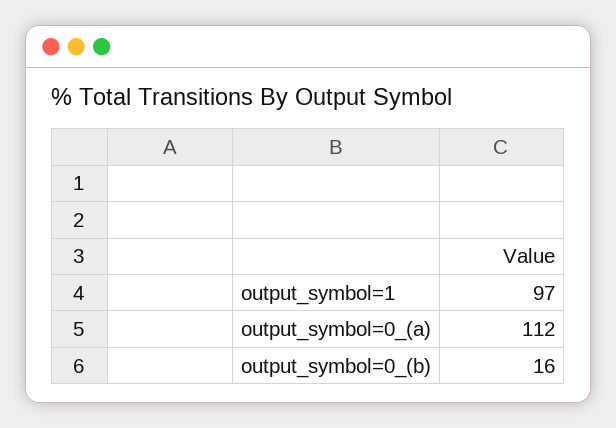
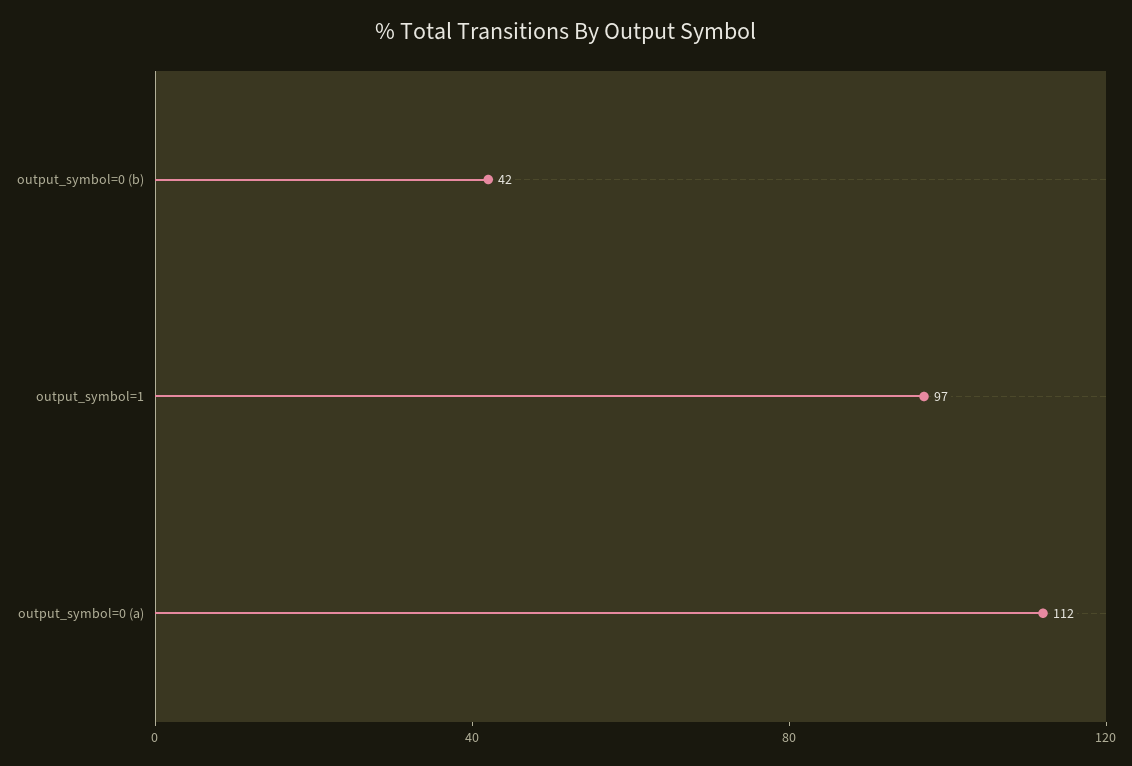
output_symbol=0_(b): 16 -> 42

